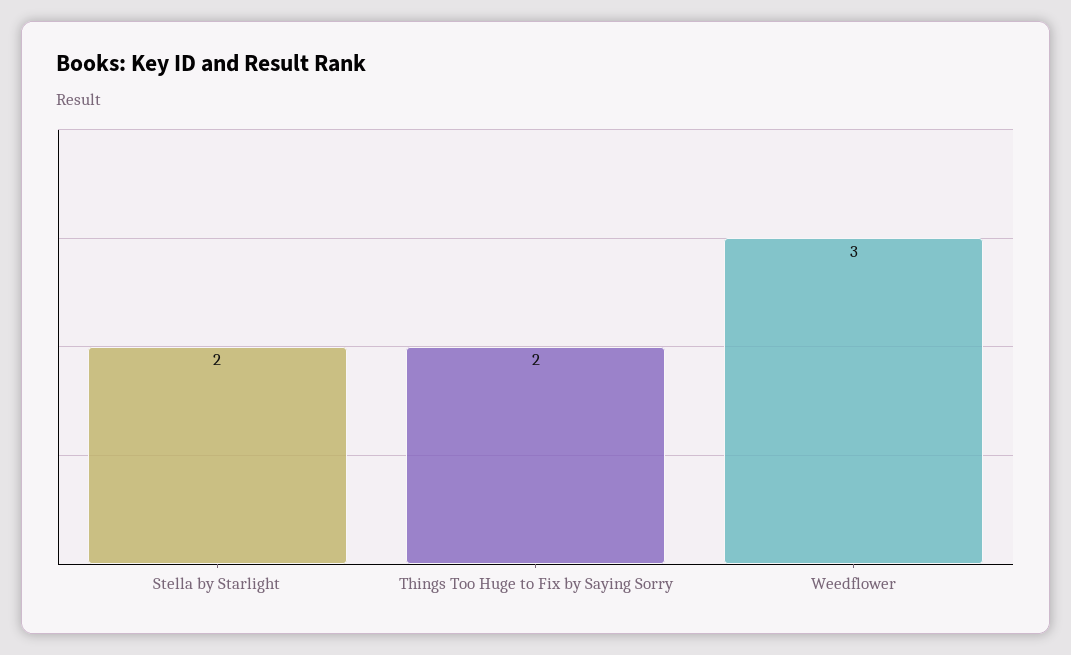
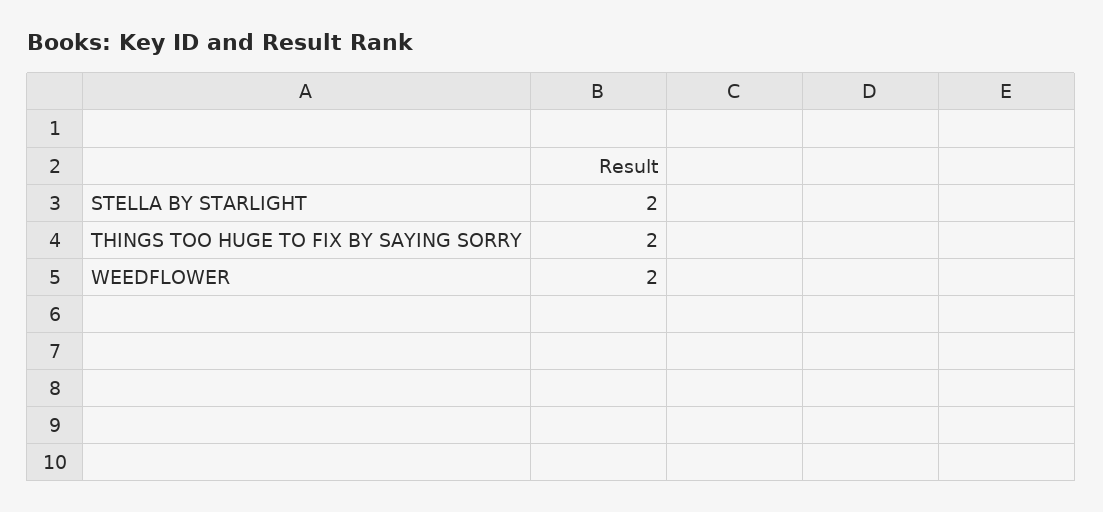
Weedflower: 3 -> 2

